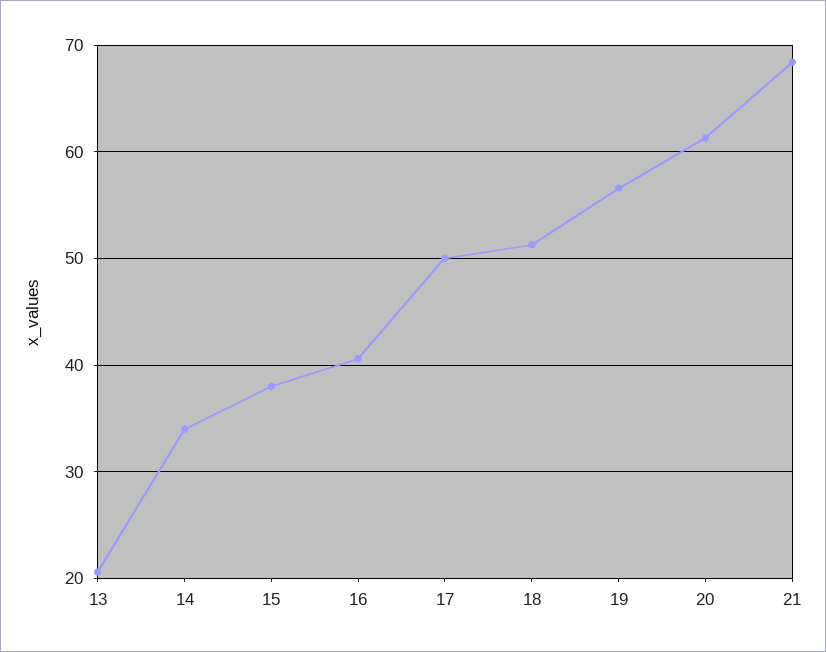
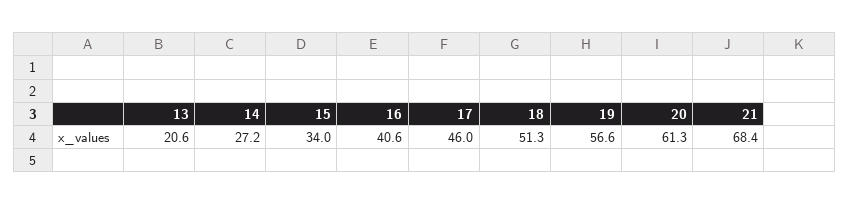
14: 34 -> 27.2
15: 38 -> 34
17: 50 -> 46

